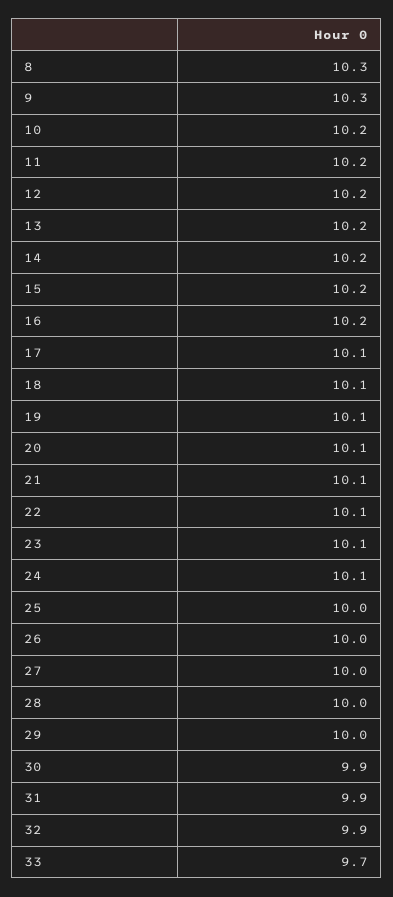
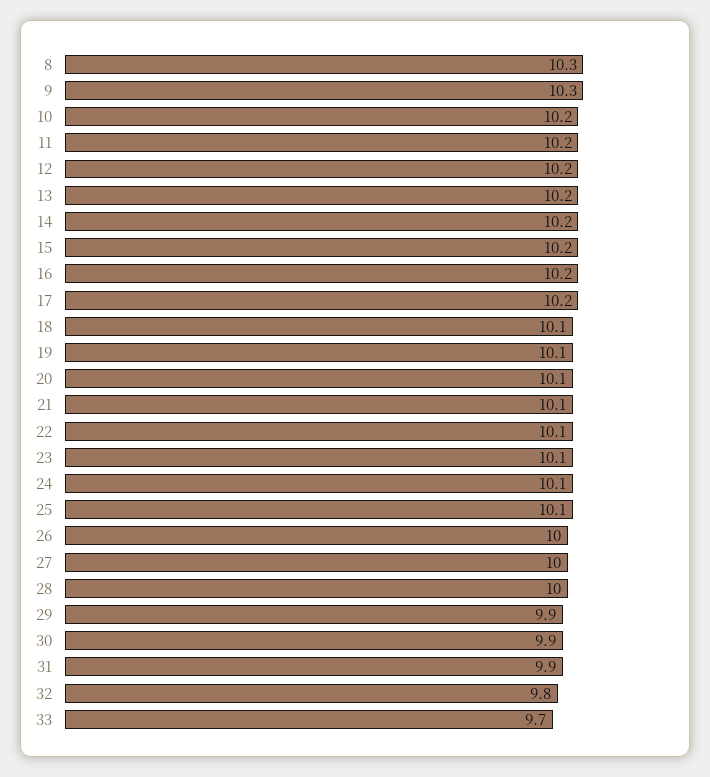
17: 10.1 -> 10.2
25: 10 -> 10.1
29: 10 -> 9.9
32: 9.9 -> 9.8

